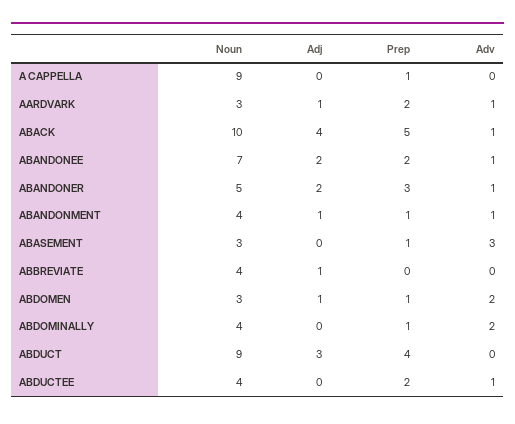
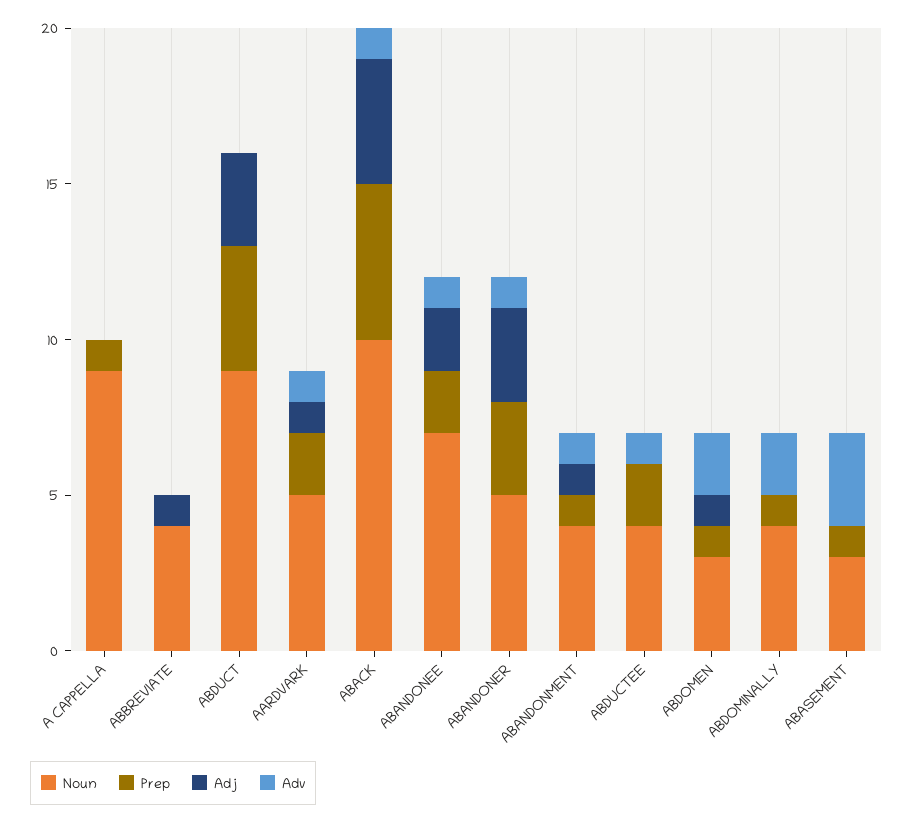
Noun, AARDVARK: 3 -> 5
Adj, ABANDONER: 2 -> 3

